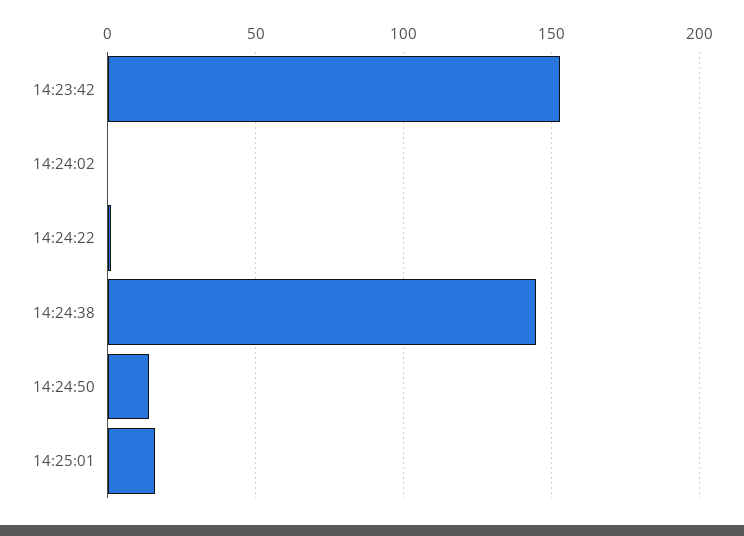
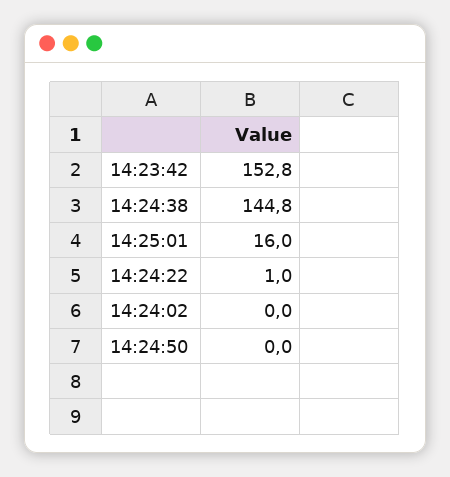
14:24:50: 15 -> 0

